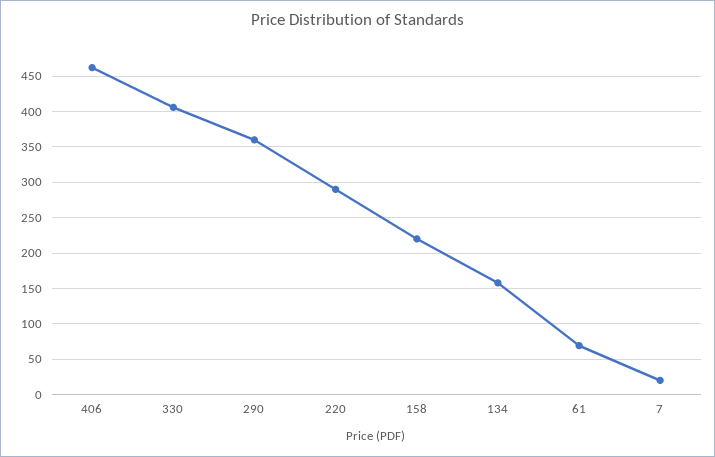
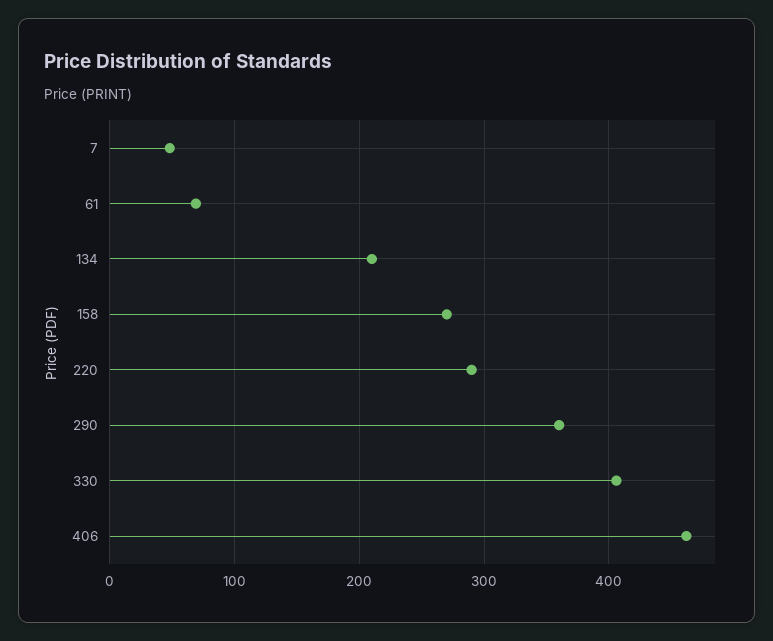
158: 220 -> 270
134: 160 -> 210
7: 20 -> 50

